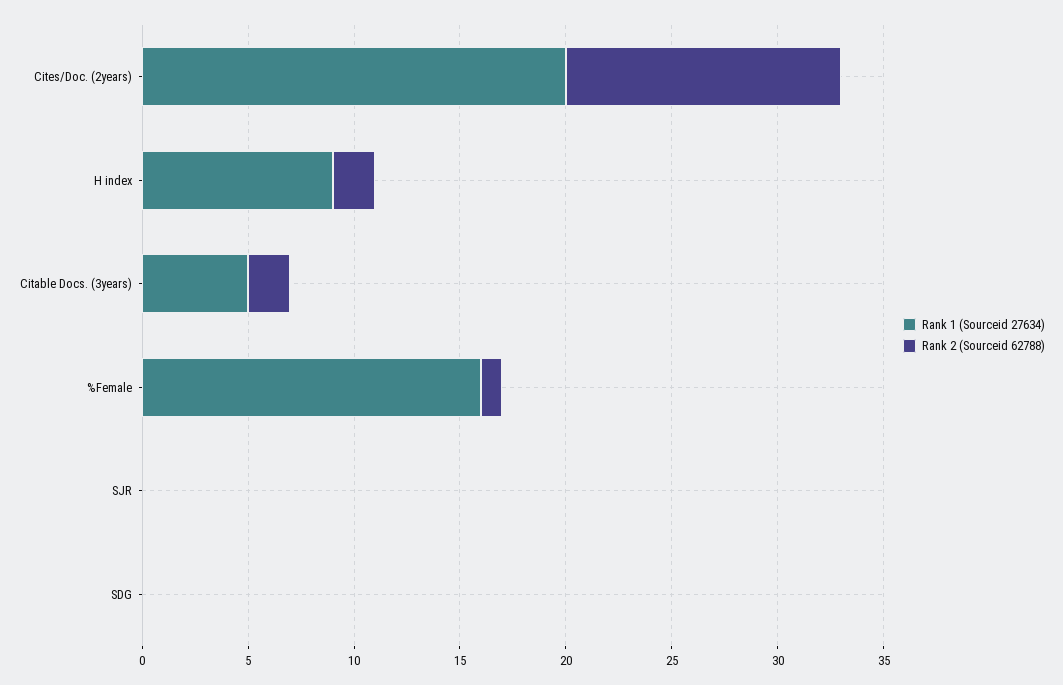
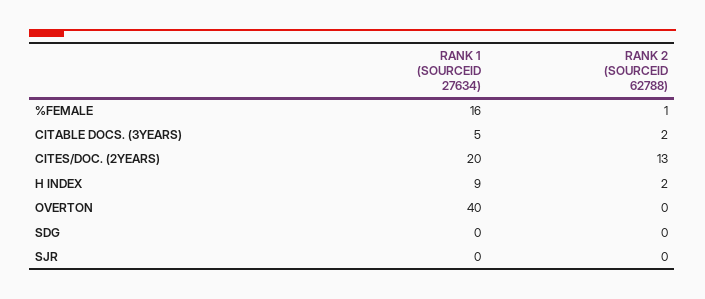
Rank 1 (Sourceid 27634), OVERTON: none -> 40
Rank 2 (Sourceid 62788), OVERTON: none -> 0

